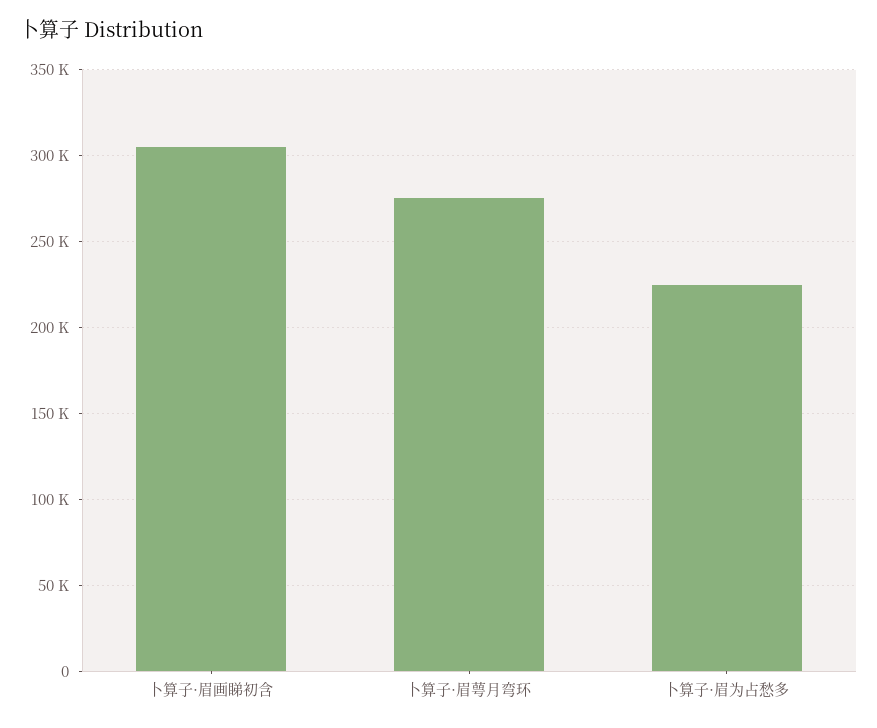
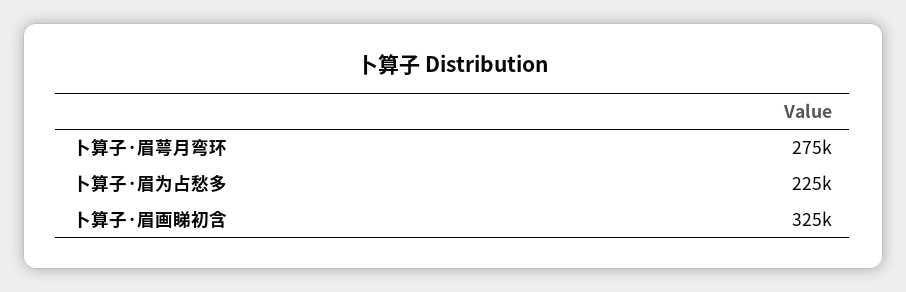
卜算子·眉画睇初含: 305000 -> 325000

